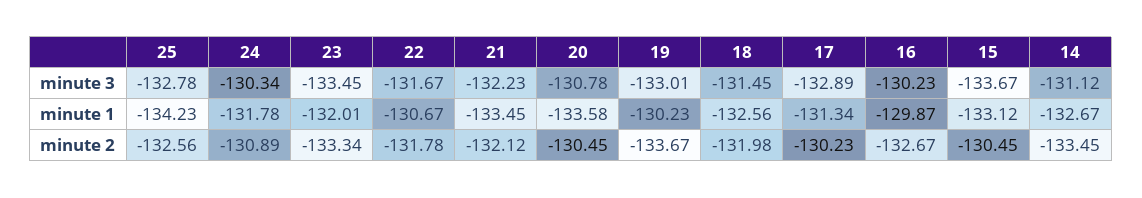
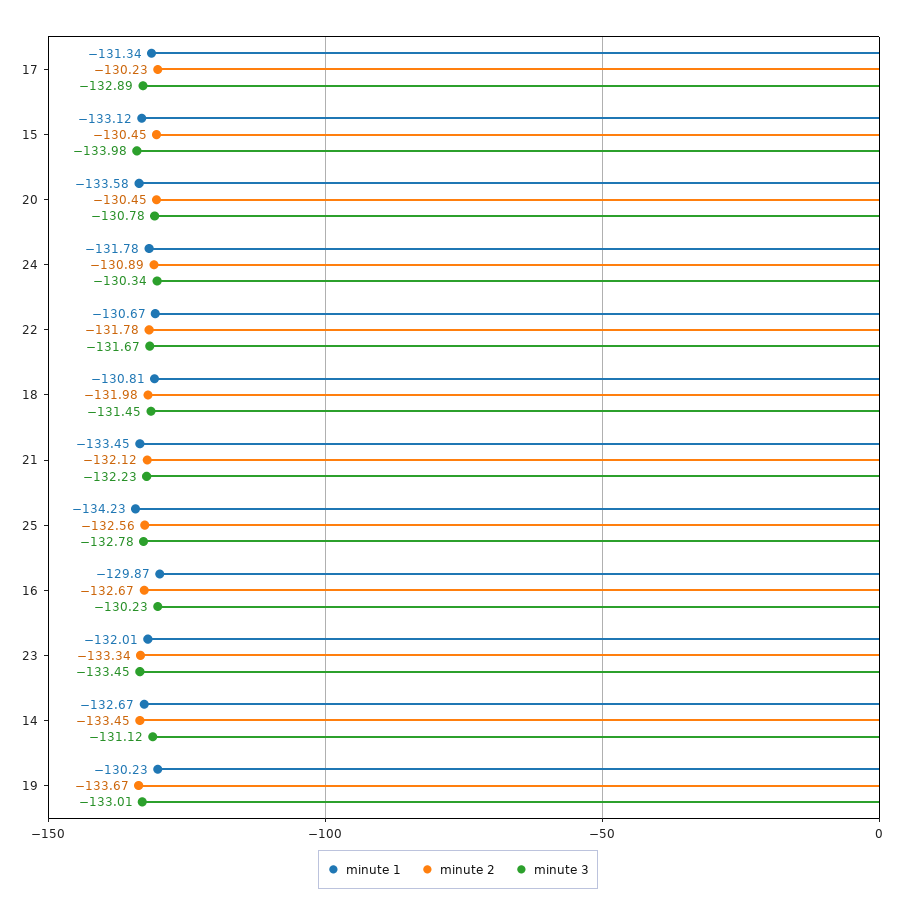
minute 3, 15: -133.67 -> -133.98
minute 1, 18: -132.56 -> -130.81

